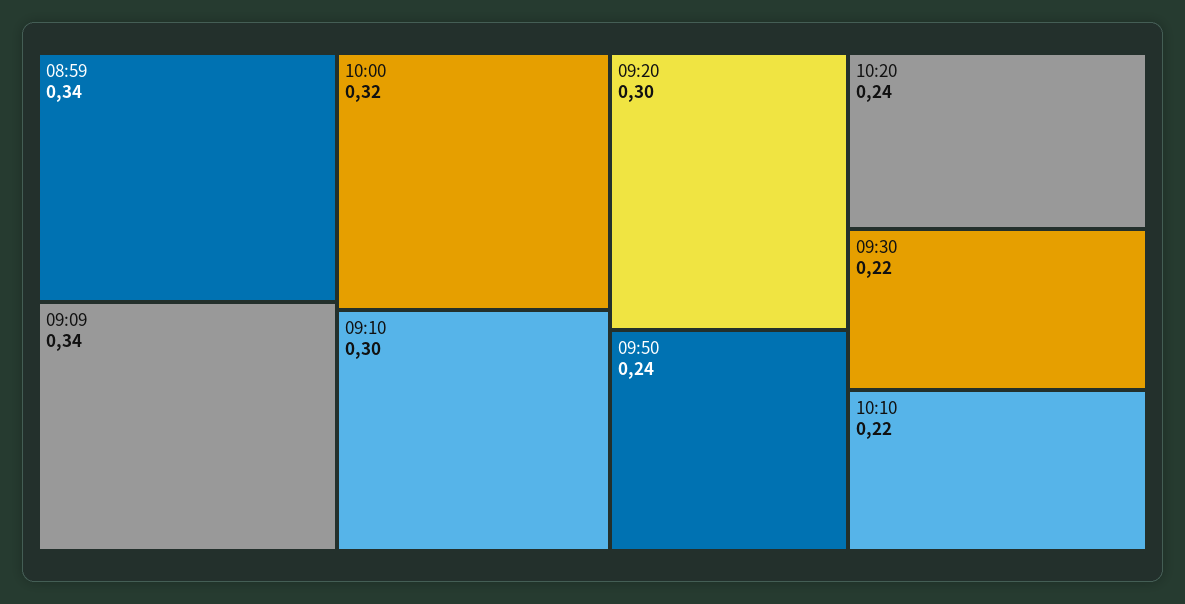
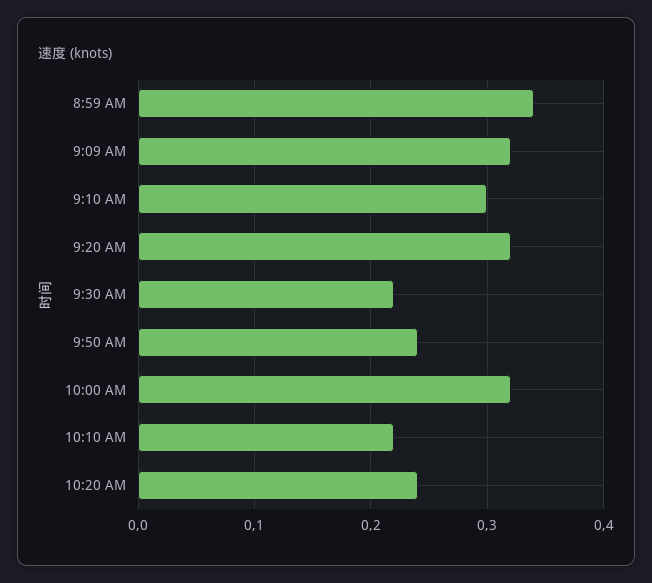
09:09: 0.34 -> 0.32
09:20: 0.3 -> 0.32

